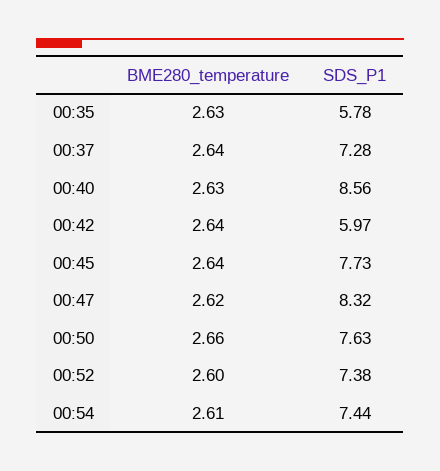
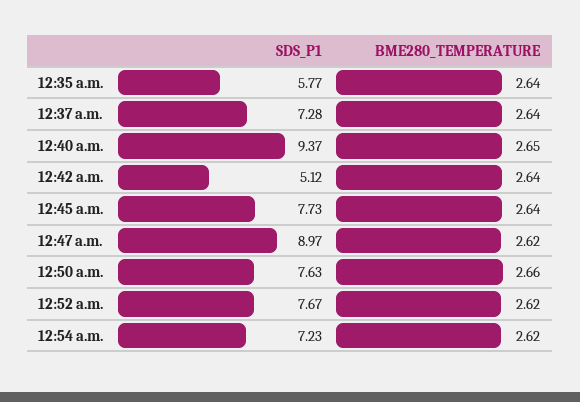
BME280_temperature, 00:35: 2.63 -> 2.64
SDS_P1, 00:35: 5.78 -> 5.77
BME280_temperature, 00:40: 2.63 -> 2.65
SDS_P1, 00:40: 8.56 -> 9.37
SDS_P1, 00:42: 5.97 -> 5.12
SDS_P1, 00:47: 8.32 -> 8.97
BME280_temperature, 00:52: 2.6 -> 2.62
SDS_P1, 00:52: 7.38 -> 7.67
BME280_temperature, 00:54: 2.61 -> 2.62
SDS_P1, 00:54: 7.44 -> 7.23

